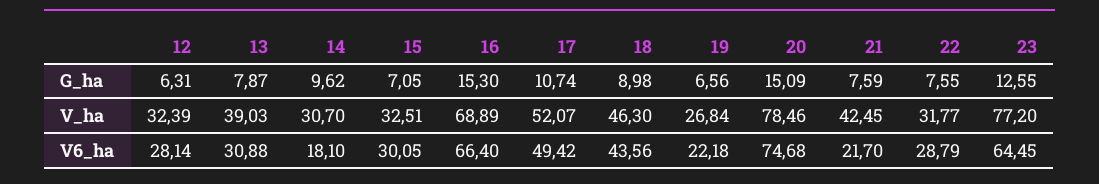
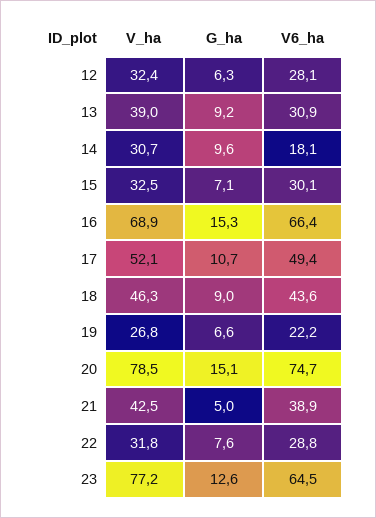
13, G_ha: 7.87 -> 9.2
21, G_ha: 7.59 -> 5
21, V6_ha: 21.7 -> 38.9

